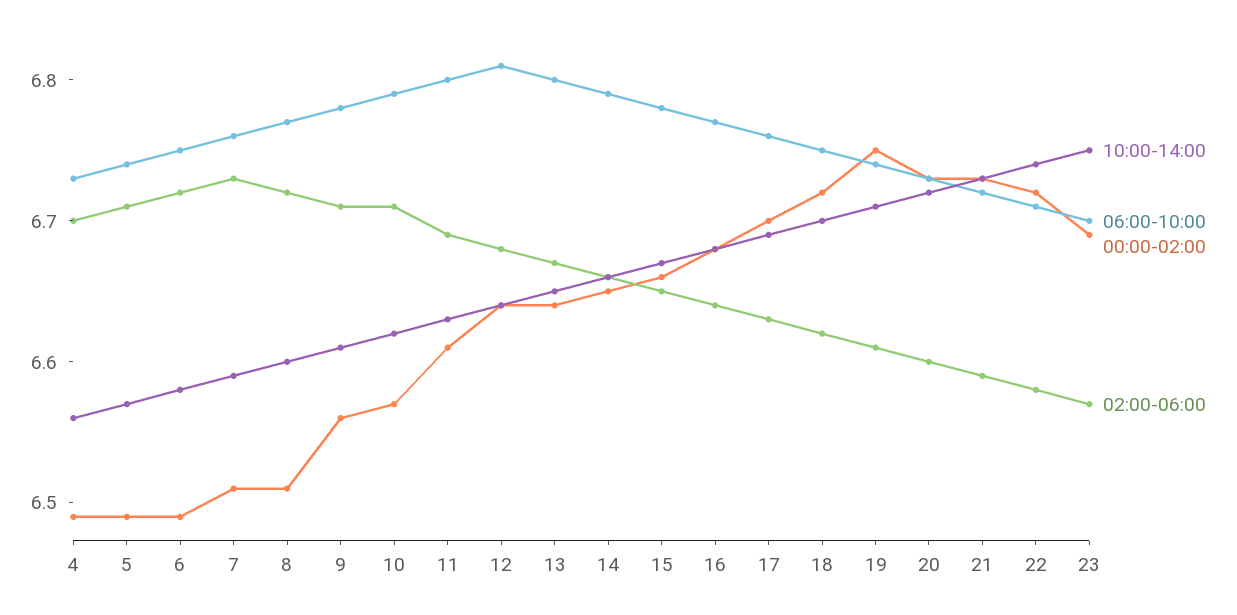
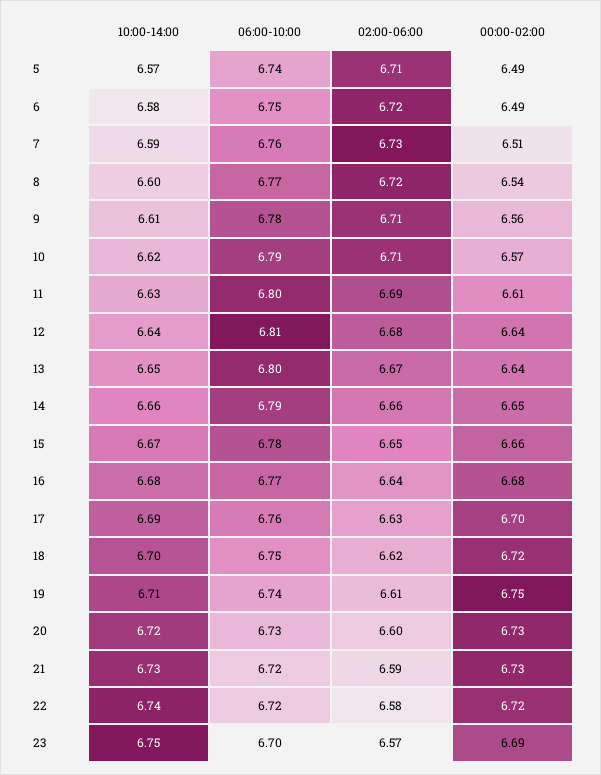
10:00-14:00, 4: 6.56 -> none
06:00-10:00, 4: 6.73 -> none
00:00-02:00, 4: 6.49 -> none
02:00-06:00, 4: 6.7 -> none
00:00-02:00, 8: 6.51 -> 6.54
06:00-10:00, 22: 6.71 -> 6.72

